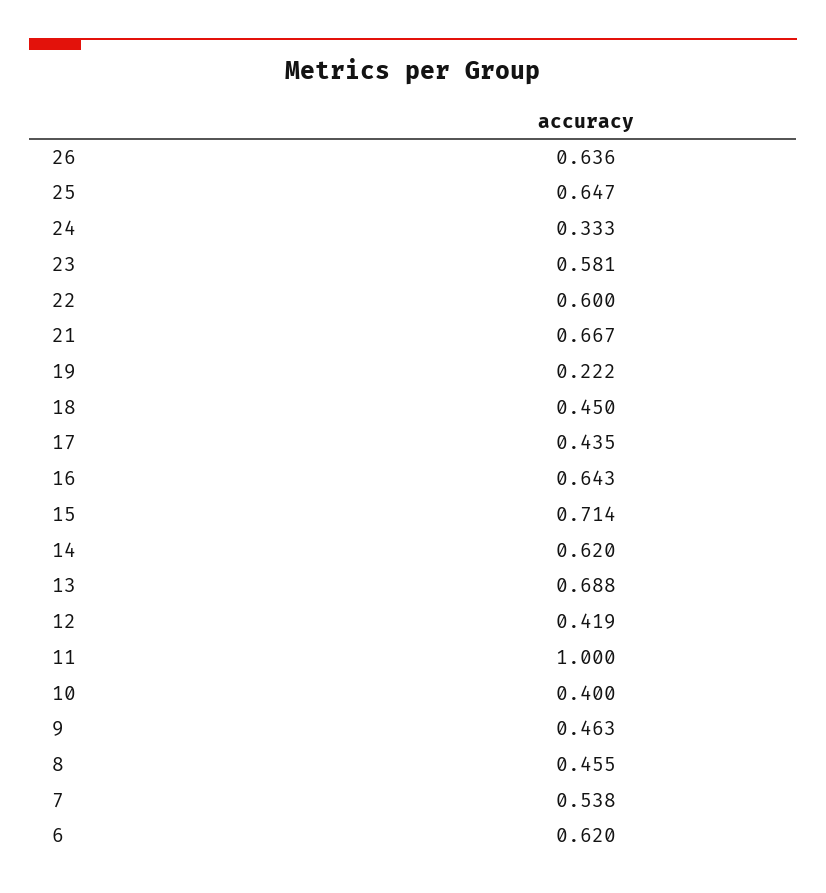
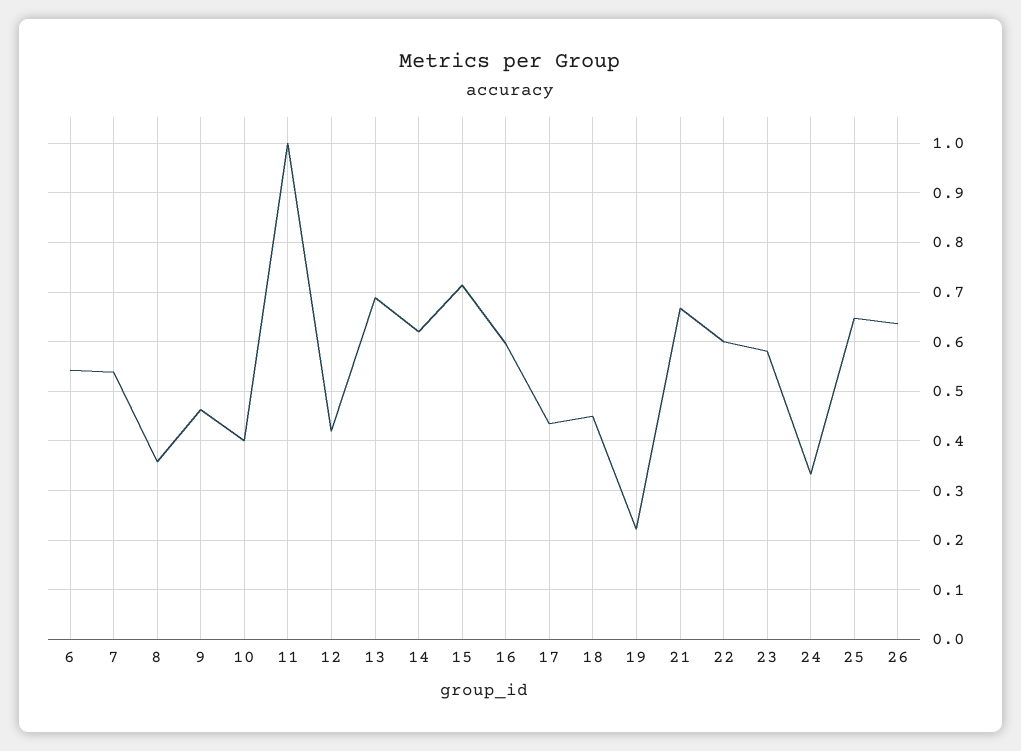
16: 0.643 -> 0.6
8: 0.455 -> 0.36
6: 0.62 -> 0.54

